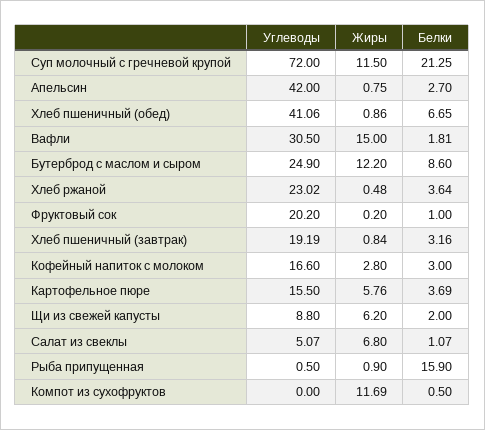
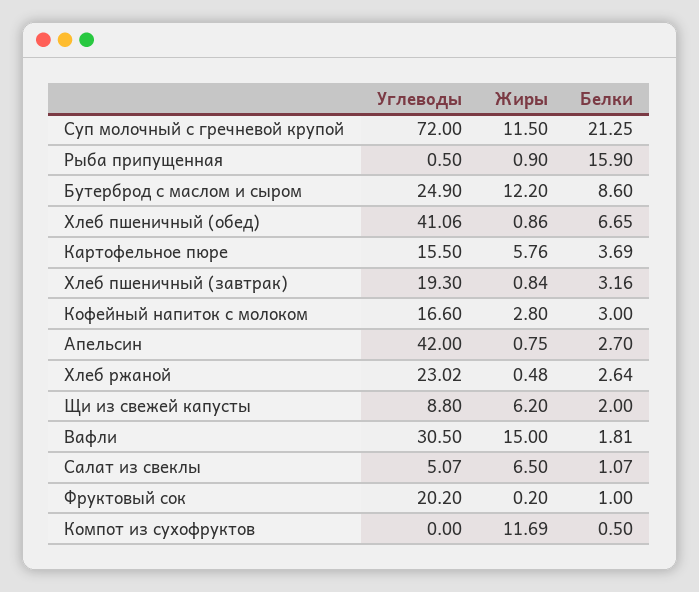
Белки, Хлеб ржаной: 3.64 -> 2.64
Углеводы, Хлеб пшеничный (завтрак): 19.19 -> 19.3
Жиры, Салат из свеклы: 6.8 -> 6.5

